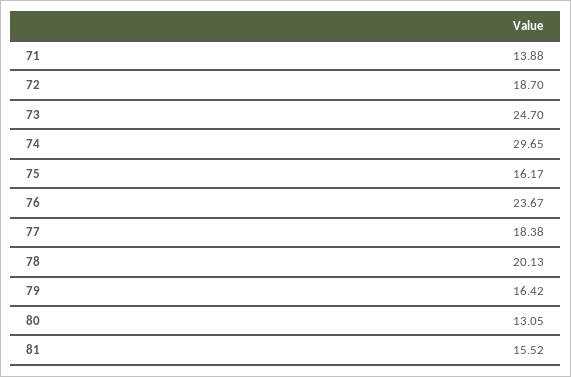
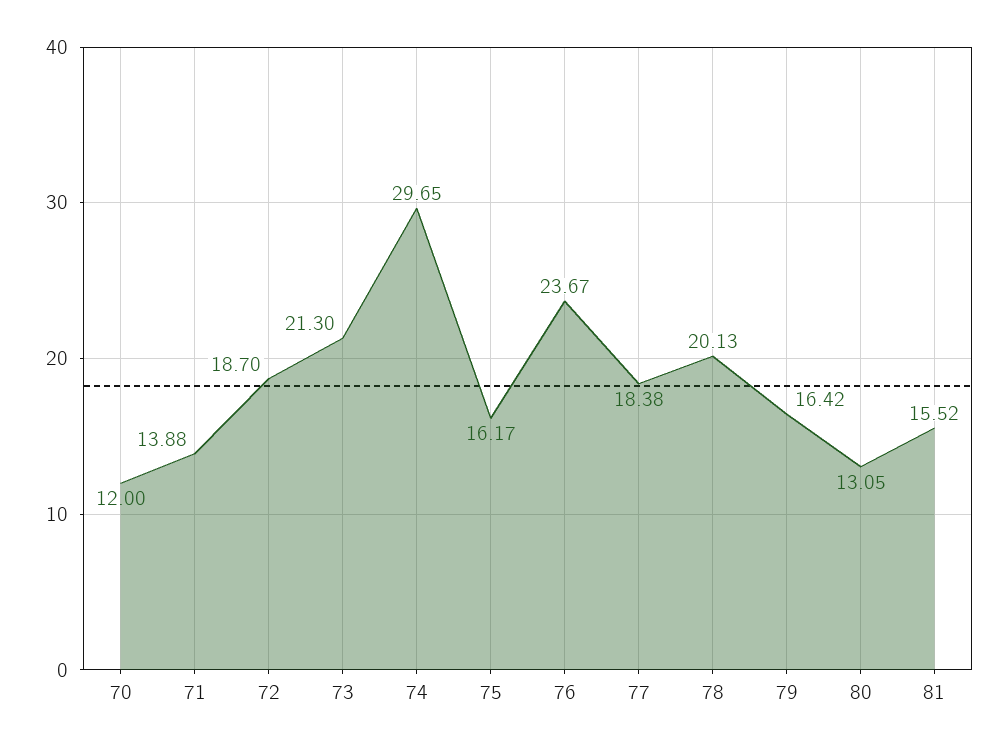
73: 24.7 -> 21.3
70: none -> 12

